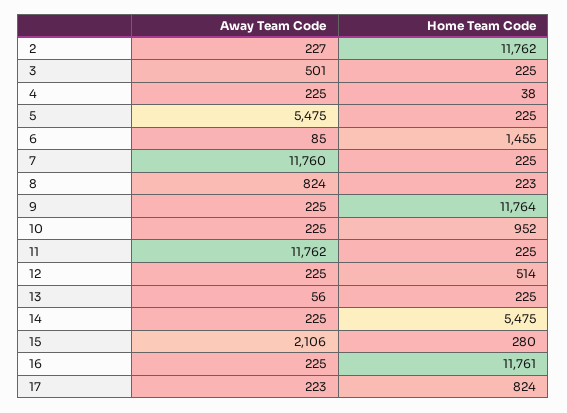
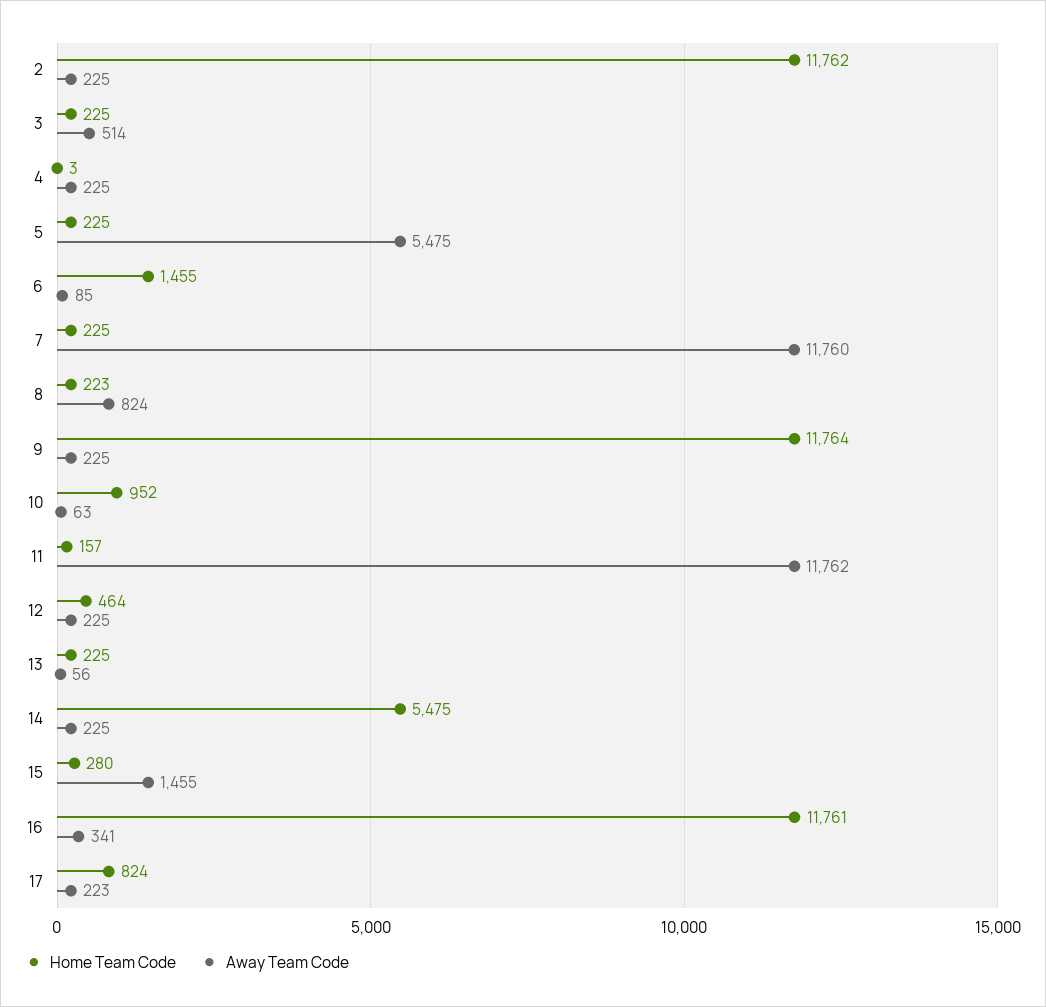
Away Team Code, 2: 227 -> 225
Away Team Code, 3: 501 -> 514
Home Team Code, 4: 38 -> 3
Away Team Code, 10: 225 -> 63
Home Team Code, 11: 225 -> 157
Home Team Code, 12: 514 -> 464
Away Team Code, 15: 2106 -> 1455
Away Team Code, 16: 225 -> 341

